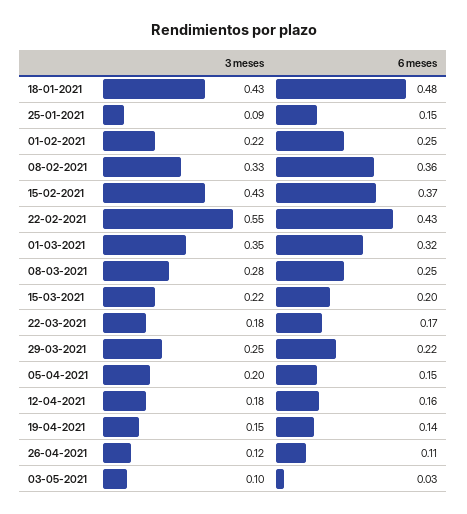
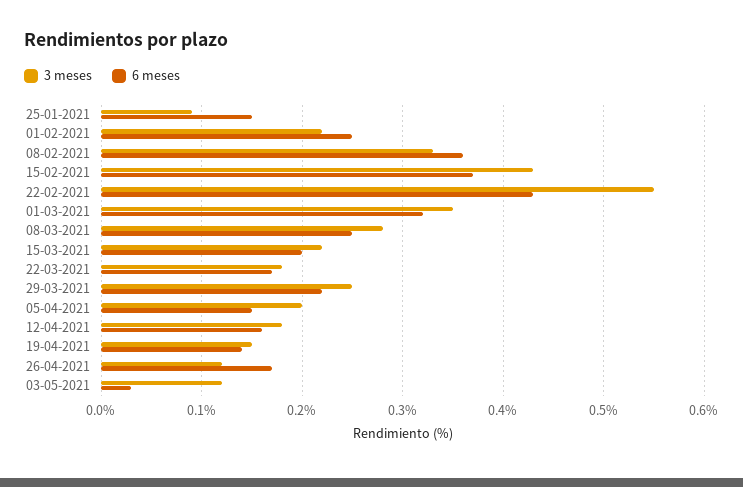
3 meses, 18-01-2021: 0.43 -> none
6 meses, 18-01-2021: 0.48 -> none
6 meses, 26-04-2021: 0.11 -> 0.17
3 meses, 03-05-2021: 0.1 -> 0.12

